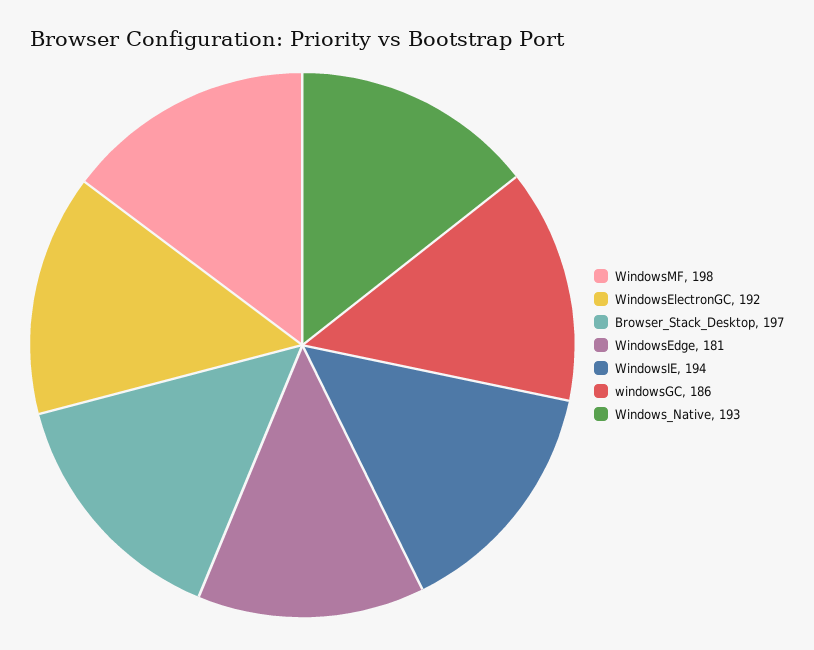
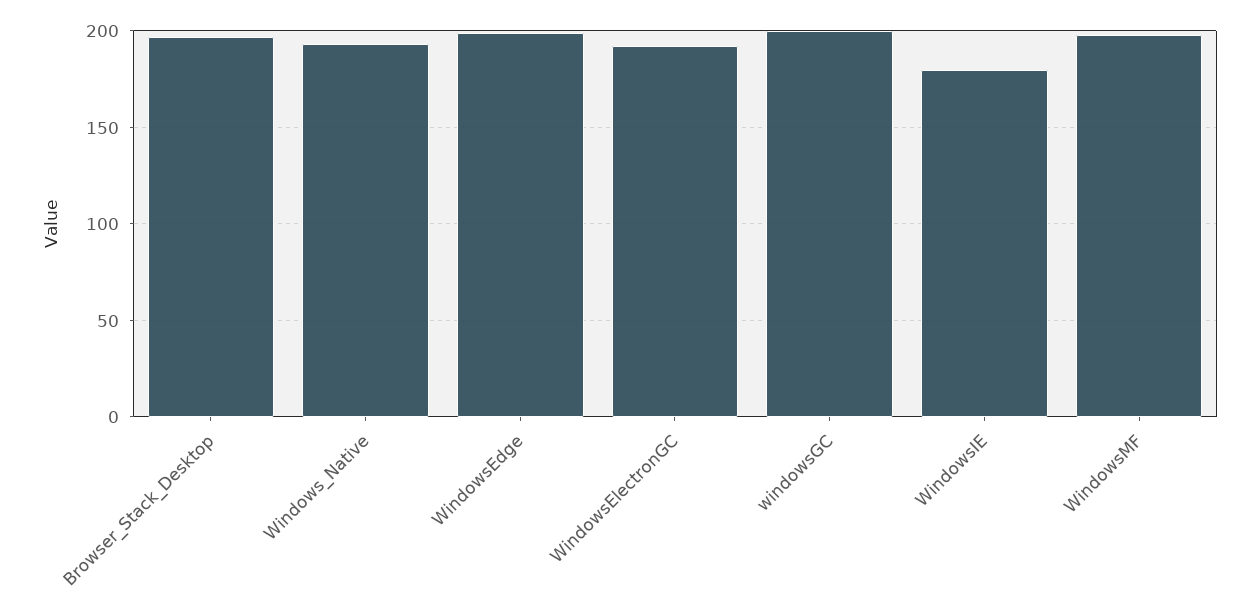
WindowsEdge: 181 -> 200
WindowsIE: 194 -> 180
windowsGC: 186 -> 200

